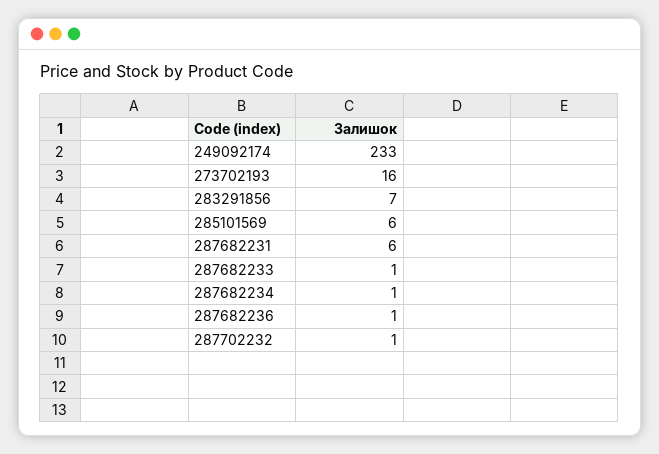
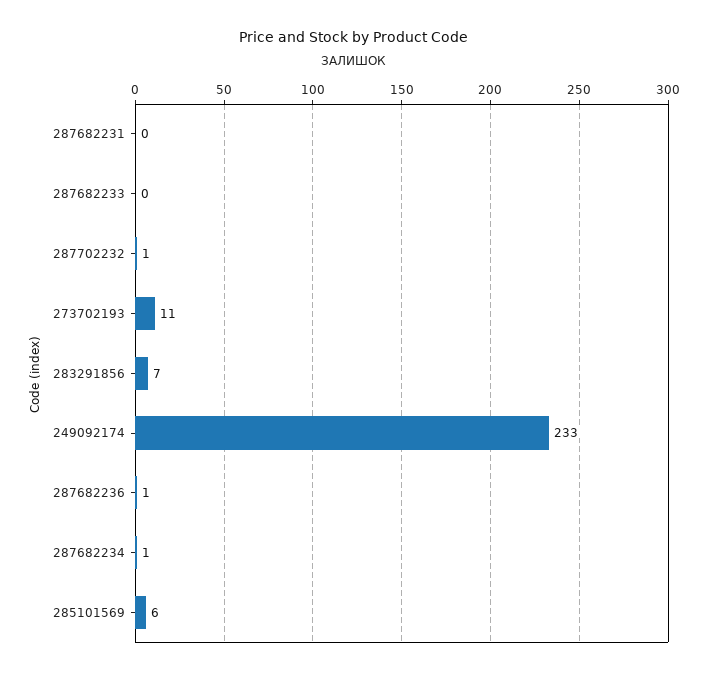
273702193: 16 -> 11
287682231: 6 -> 0
287682233: 1 -> 0

